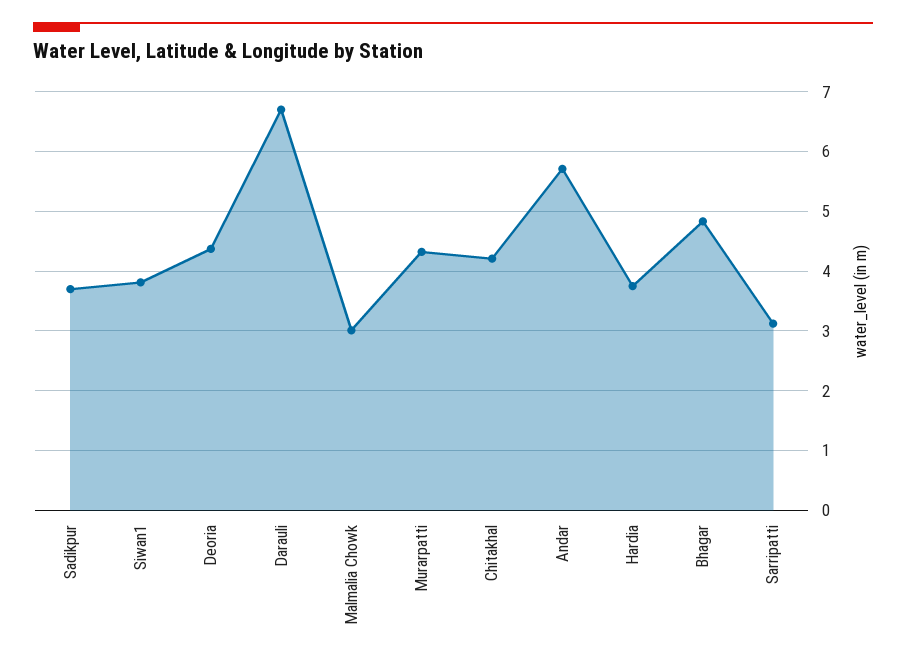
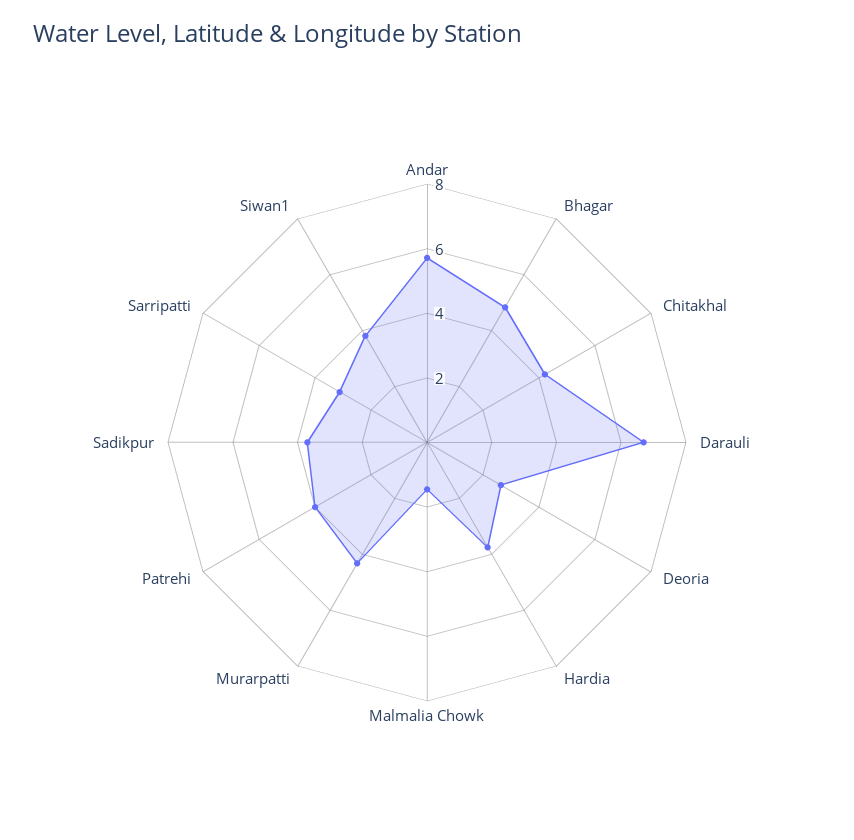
Deoria: 4.4 -> 2.5
Malmalia Chowk: 3 -> 1.5
Patrehi: none -> 4

